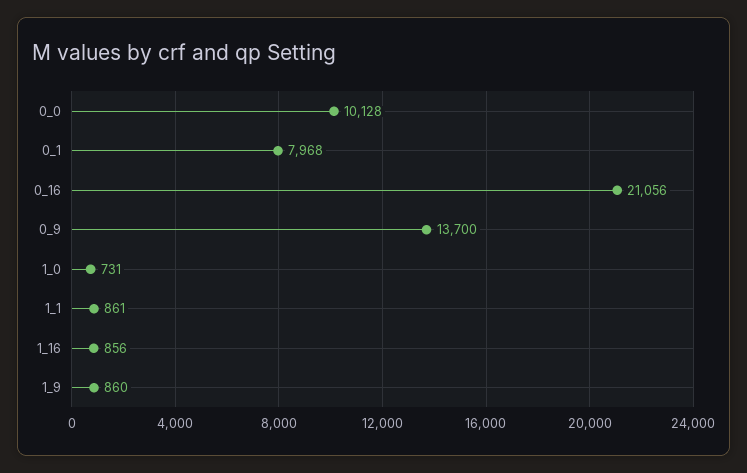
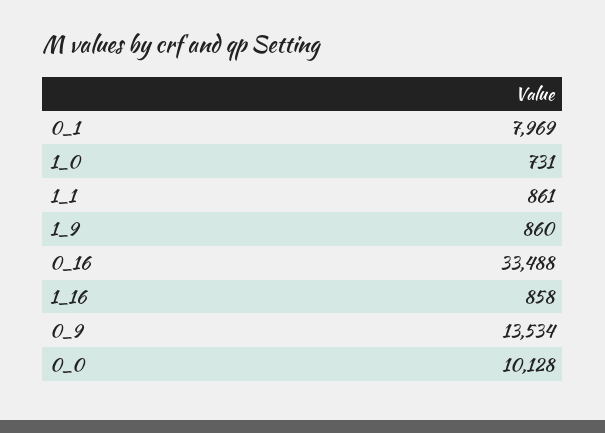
0_1: 7968 -> 7969
0_16: 21056 -> 33488
0_9: 13700 -> 13534
1_16: 856 -> 858

